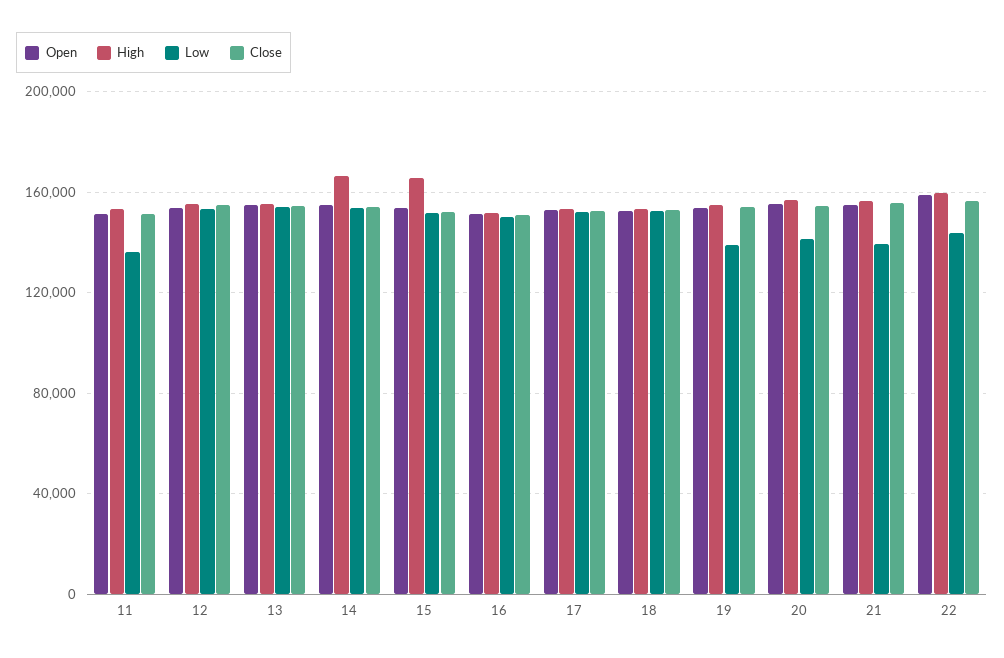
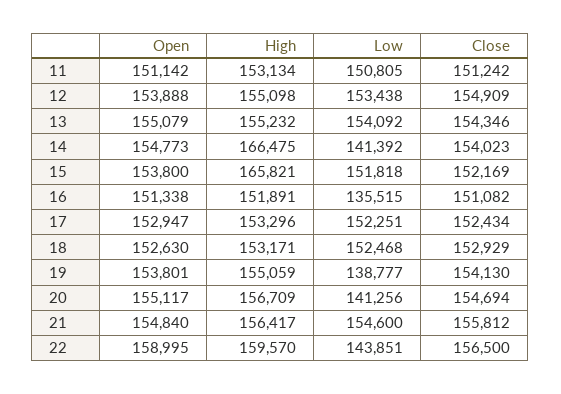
Low, 11: 135000 -> 150805
Low, 14: 155000 -> 141392
Low, 16: 150000 -> 135515
Low, 21: 140000 -> 154600

